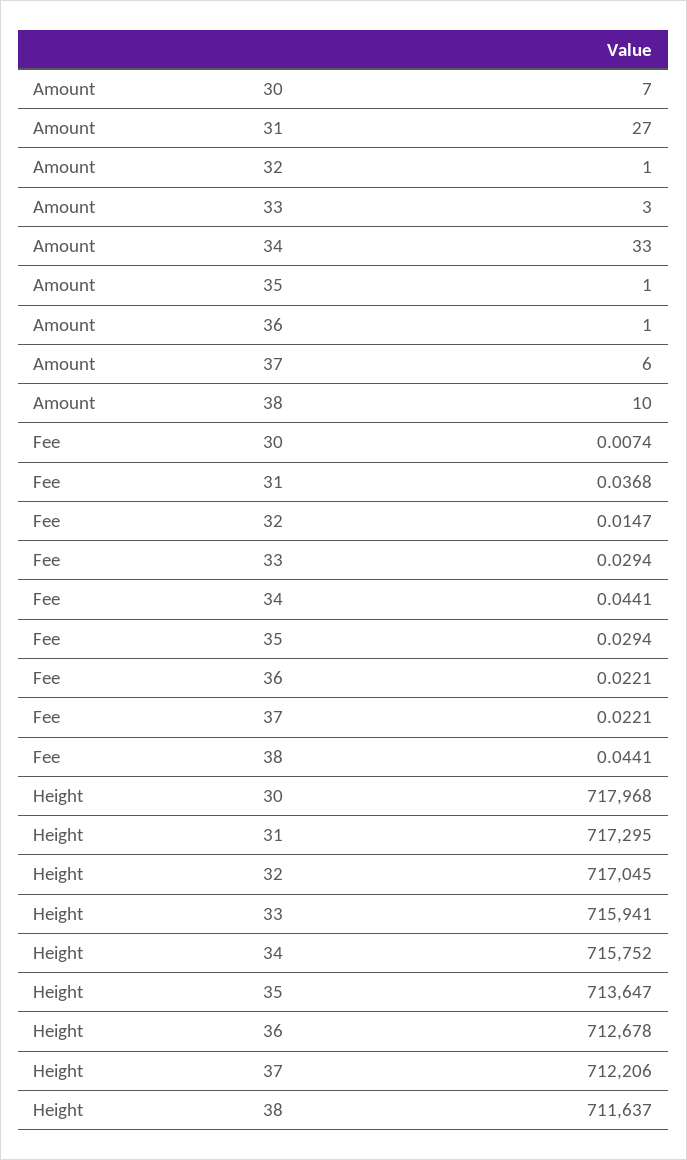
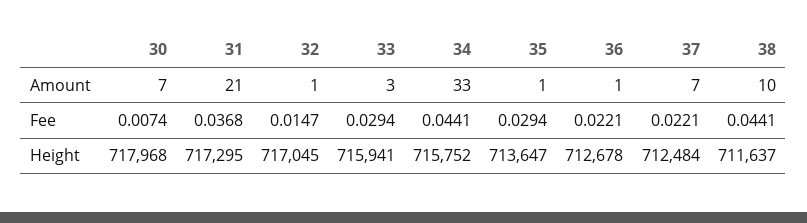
Amount, 31: 27 -> 21
Amount, 37: 6 -> 7
Height, 37: 712206 -> 712484

